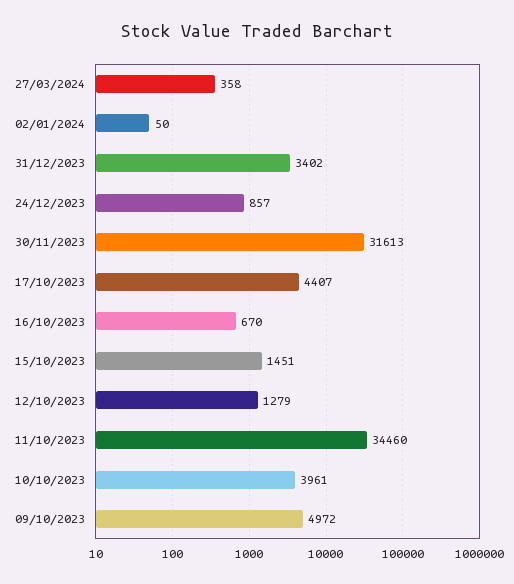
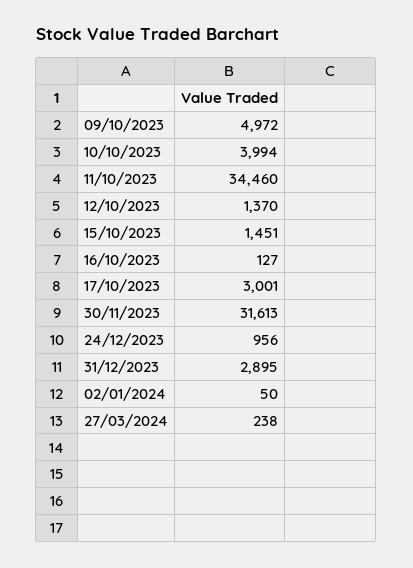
27/03/2024: 358 -> 238
31/12/2023: 3402 -> 2895
24/12/2023: 857 -> 956
17/10/2023: 4407 -> 3001
16/10/2023: 670 -> 127
12/10/2023: 1279 -> 1370
10/10/2023: 3961 -> 3994

